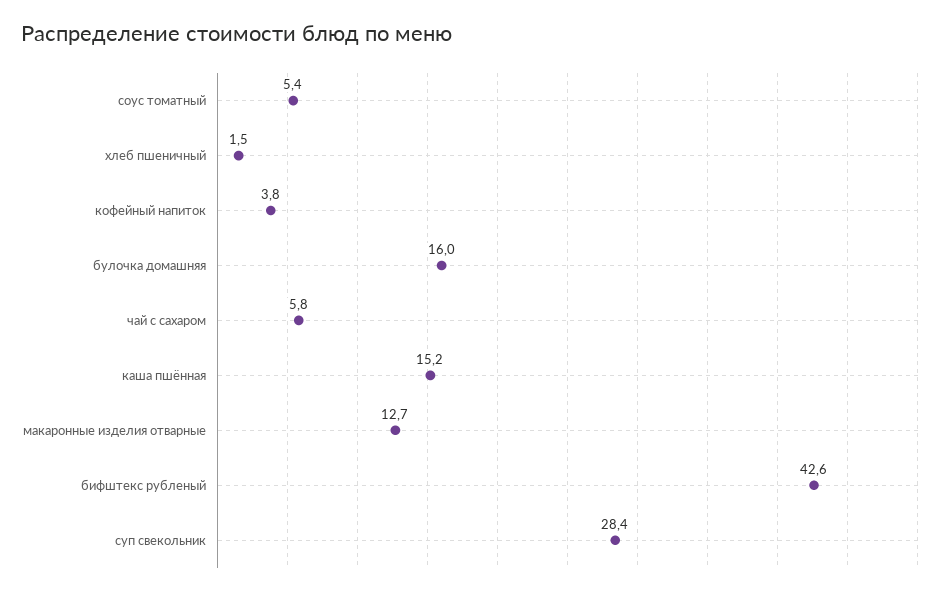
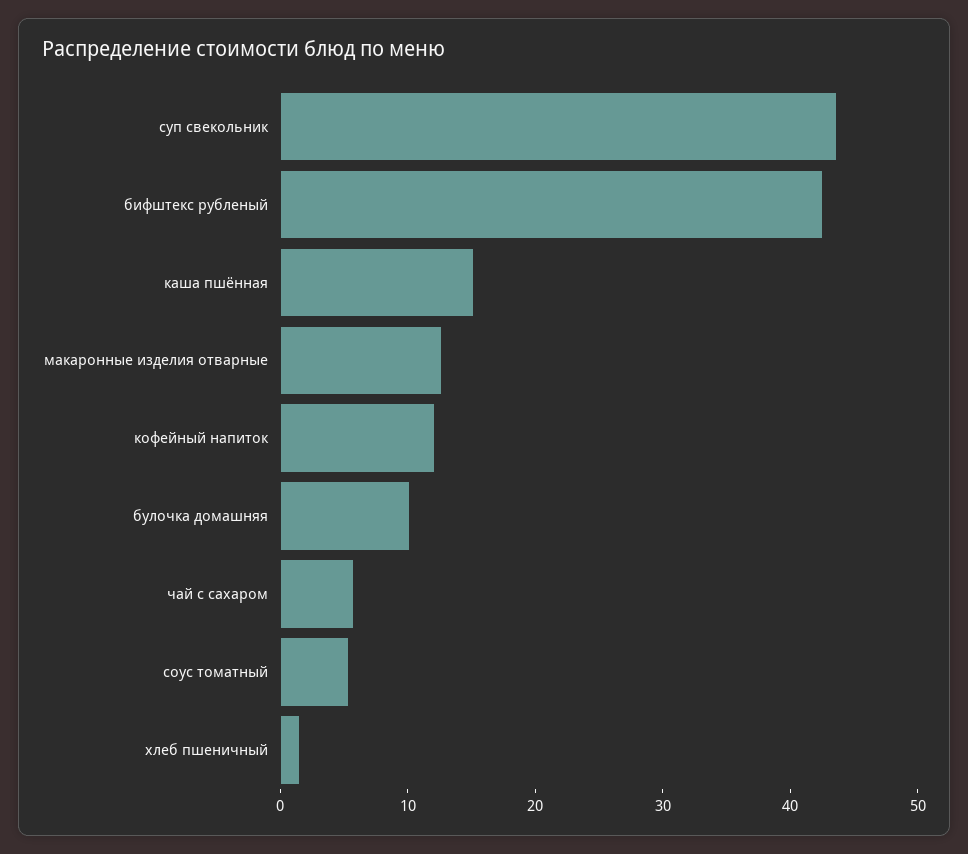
кофейный напиток: 3.8 -> 12
булочка домашняя: 16 -> 10
суп свекольник: 28.4 -> 44

